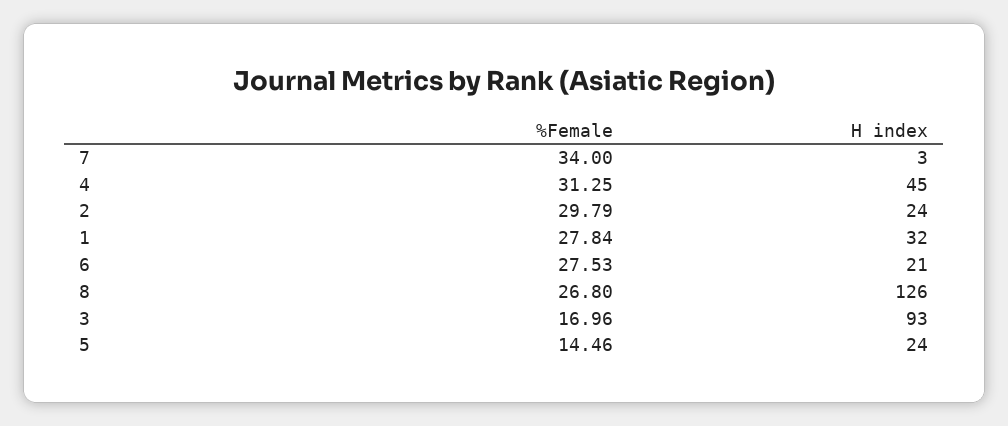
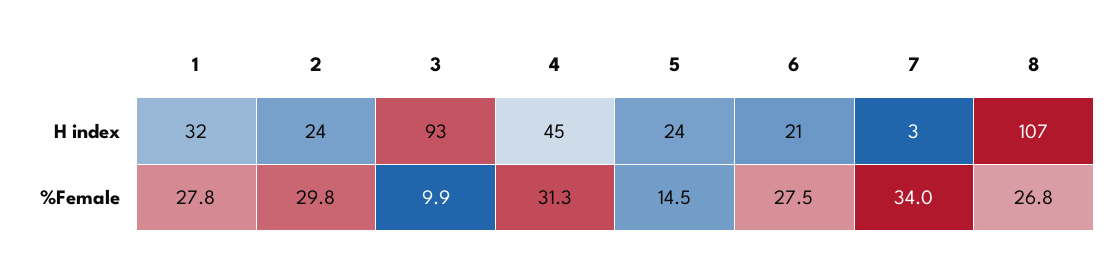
H index, 8: 126 -> 107
%Female, 3: 16.96 -> 9.9

